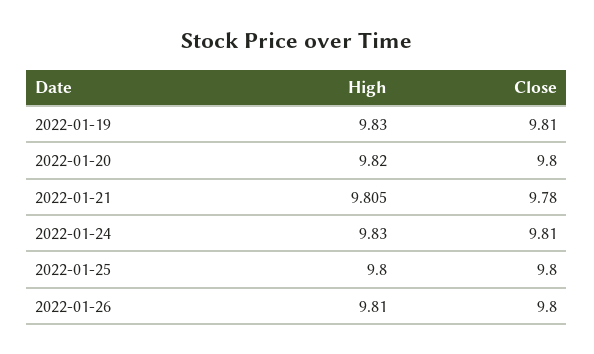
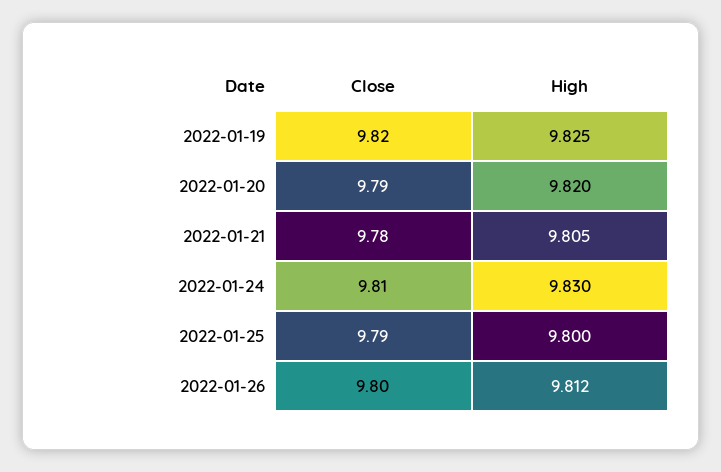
High, 2022-01-19: 9.83 -> 9.825
Close, 2022-01-19: 9.81 -> 9.82
Close, 2022-01-20: 9.8 -> 9.79
Close, 2022-01-25: 9.8 -> 9.79
High, 2022-01-26: 9.81 -> 9.812

